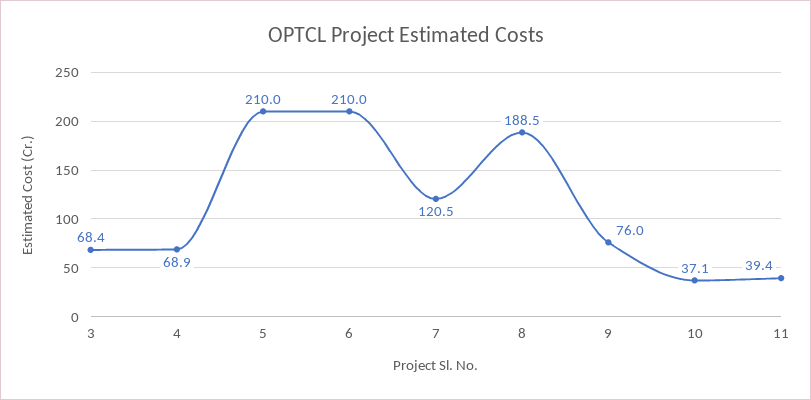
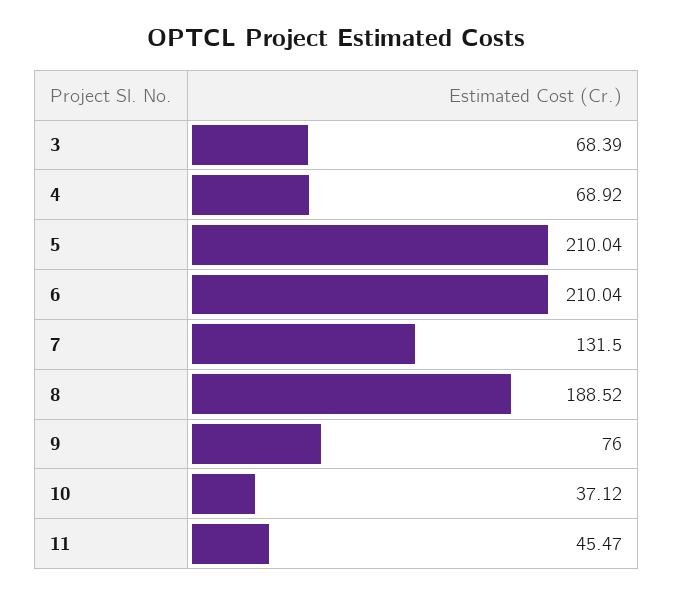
7: 120.5 -> 131.5
11: 39.4 -> 45.47

